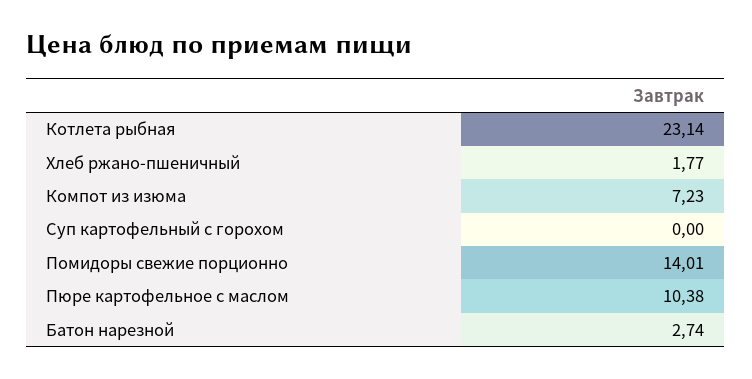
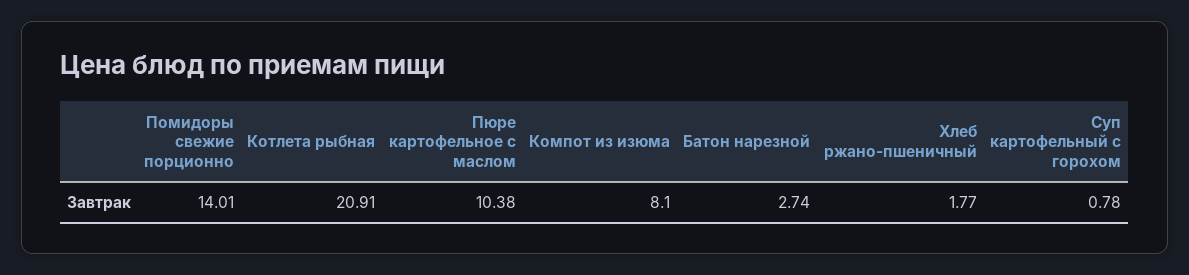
Котлета рыбная: 23.14 -> 20.91
Компот из изюма: 7.23 -> 8.1
Суп картофельный с горохом: 0 -> 0.78

